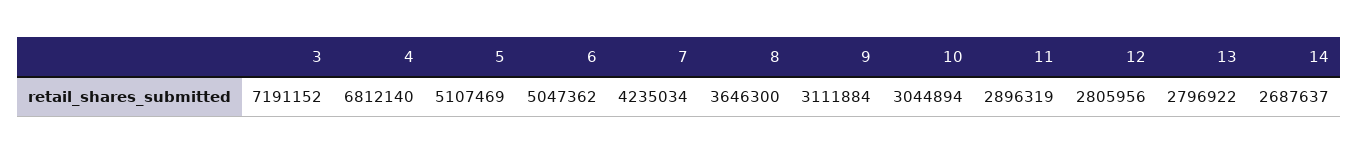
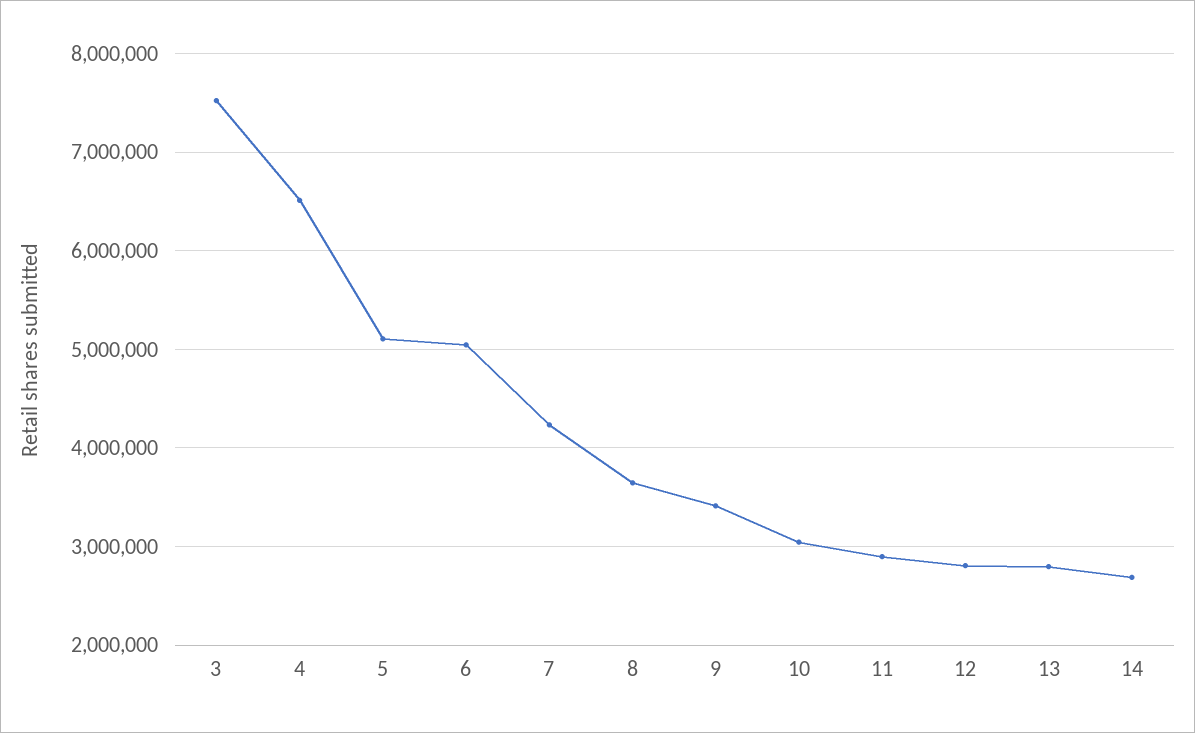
3: 7191152 -> 7500000
4: 6812140 -> 6500000
9: 3111884 -> 3400000

